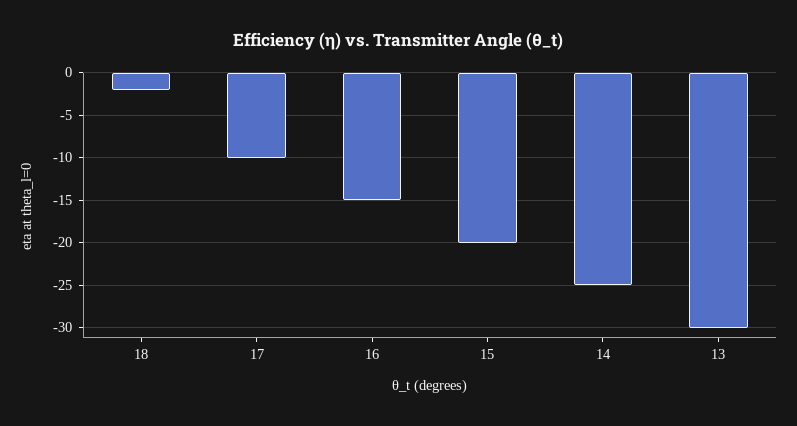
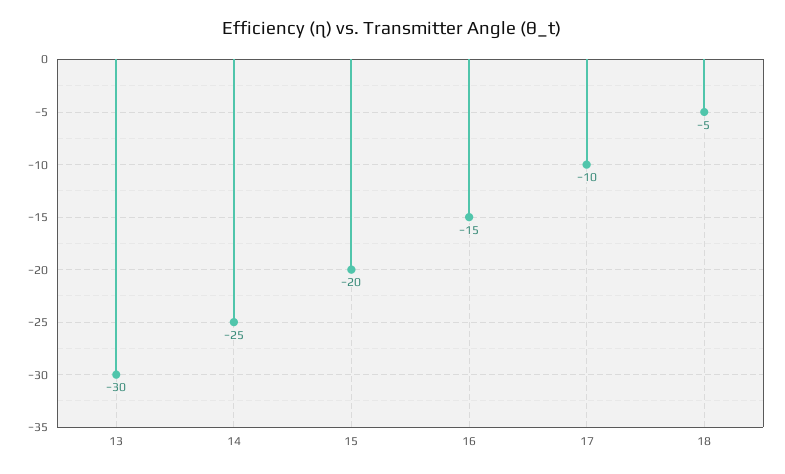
18: -2 -> -5

